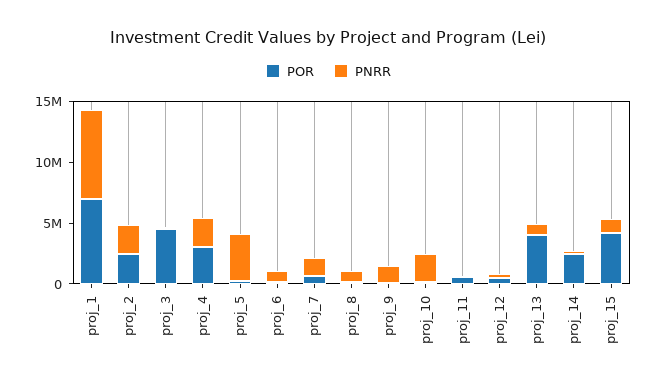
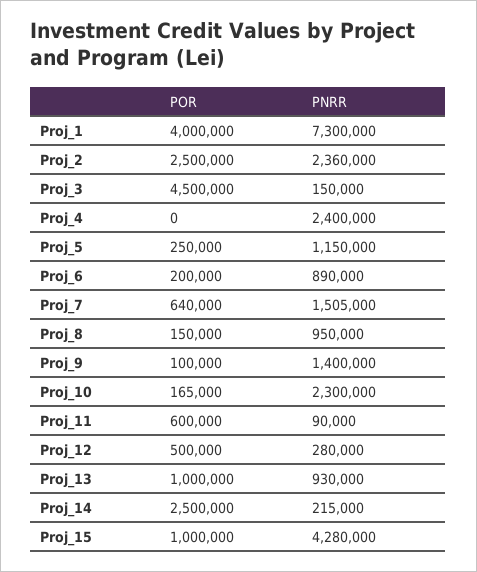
POR, proj_1: 7000000 -> 4000000
POR, proj_4: 3000000 -> 0
PNRR, proj_5: 4000000 -> 1150000
POR, proj_13: 4000000 -> 1000000
POR, proj_15: 4000000 -> 1000000
PNRR, proj_15: 1000000 -> 4280000

